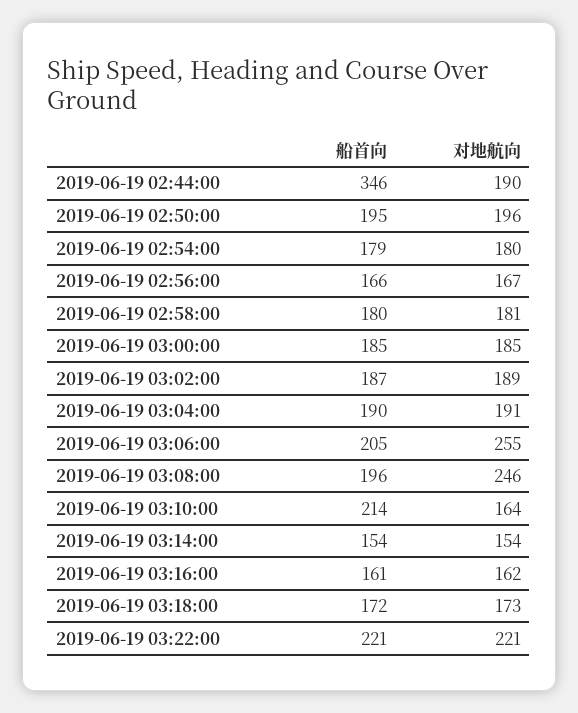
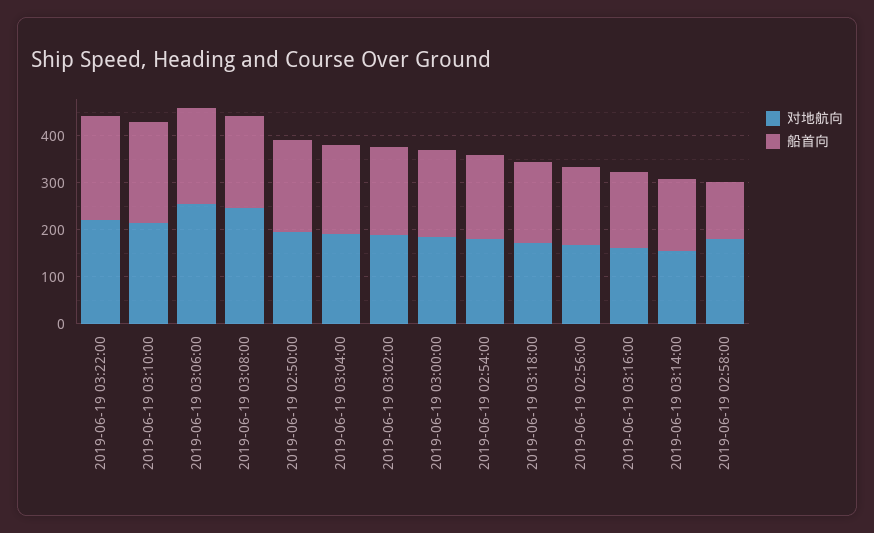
船首向, 2019-06-19 02:44:00: 346 -> none
对地航向, 2019-06-19 02:44:00: 190 -> none
船首向, 2019-06-19 02:58:00: 180 -> 120
对地航向, 2019-06-19 03:10:00: 164 -> 220

